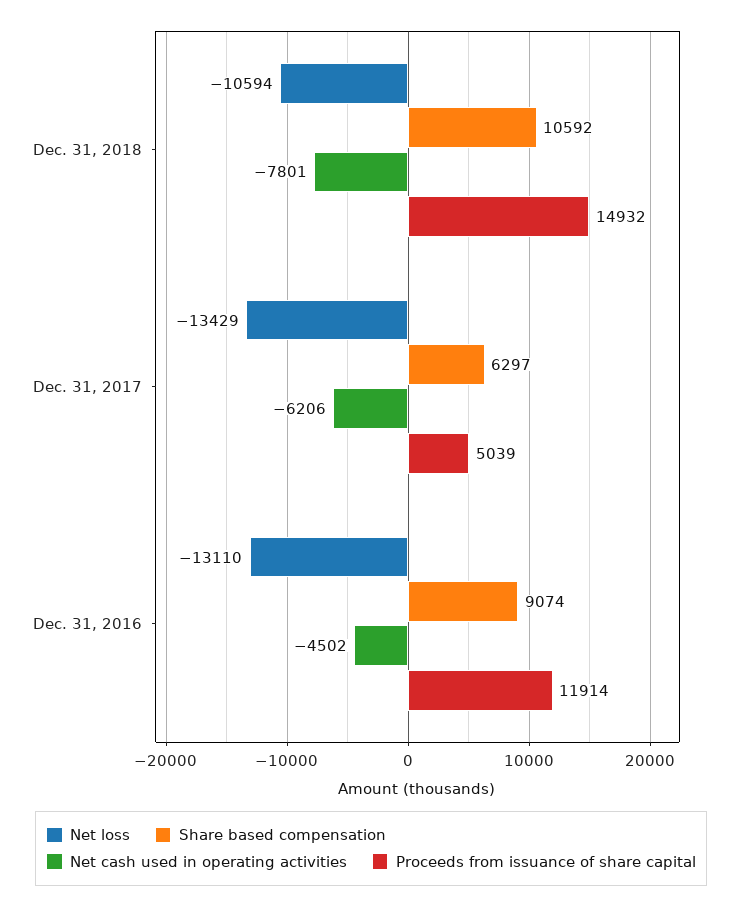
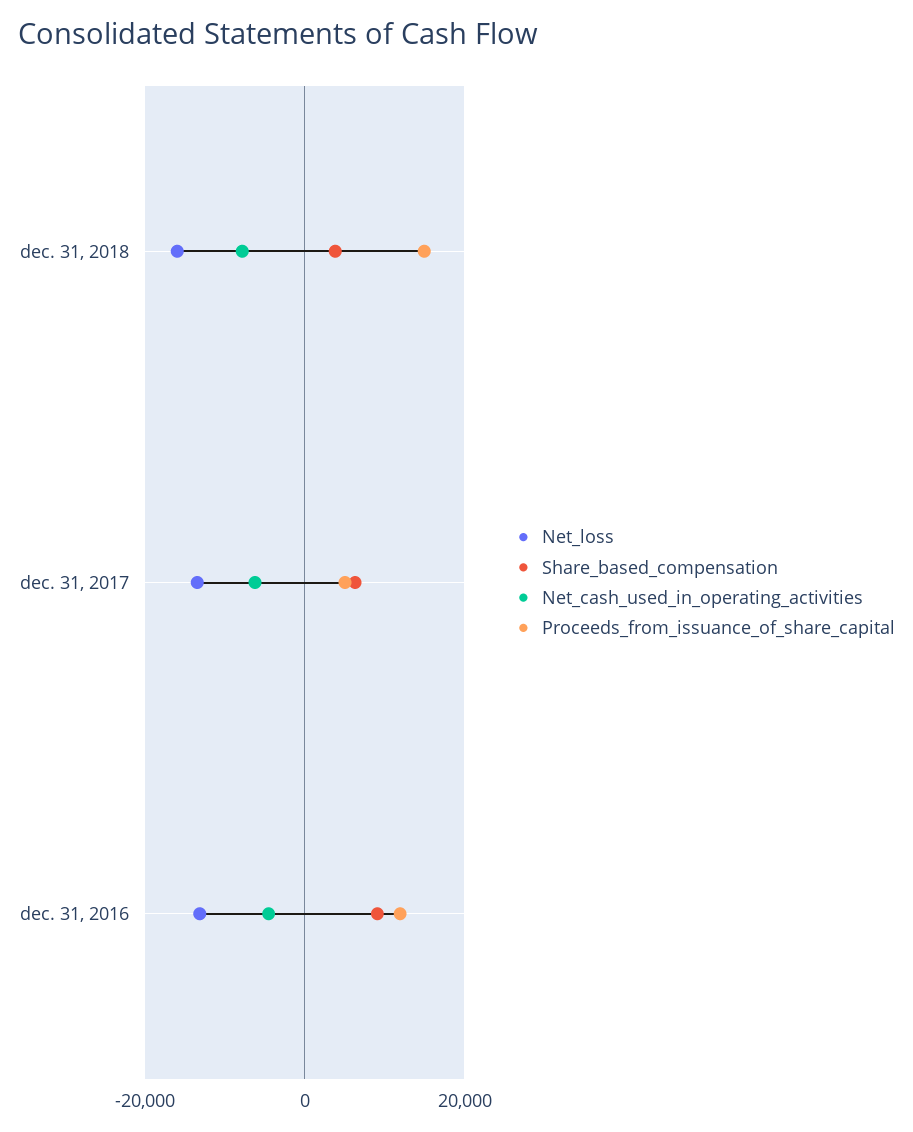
Net loss, Dec. 31, 2018: -10594 -> -16000
Share based compensation, Dec. 31, 2018: 10592 -> 4000

